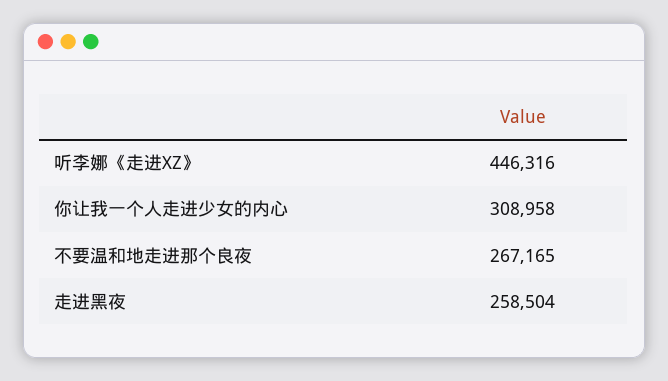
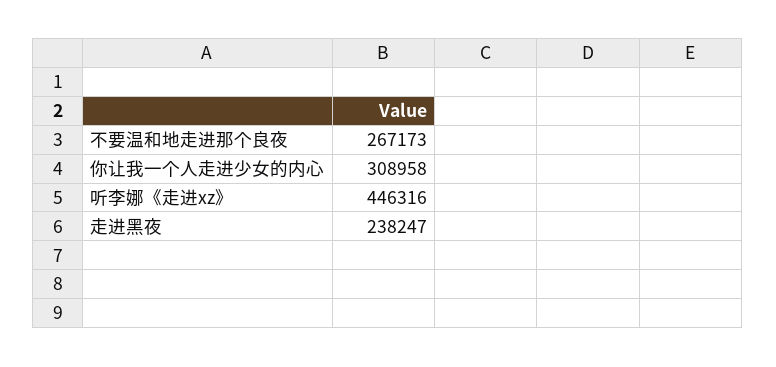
不要温和地走进那个良夜: 267165 -> 267173
走进黑夜: 258504 -> 238247

